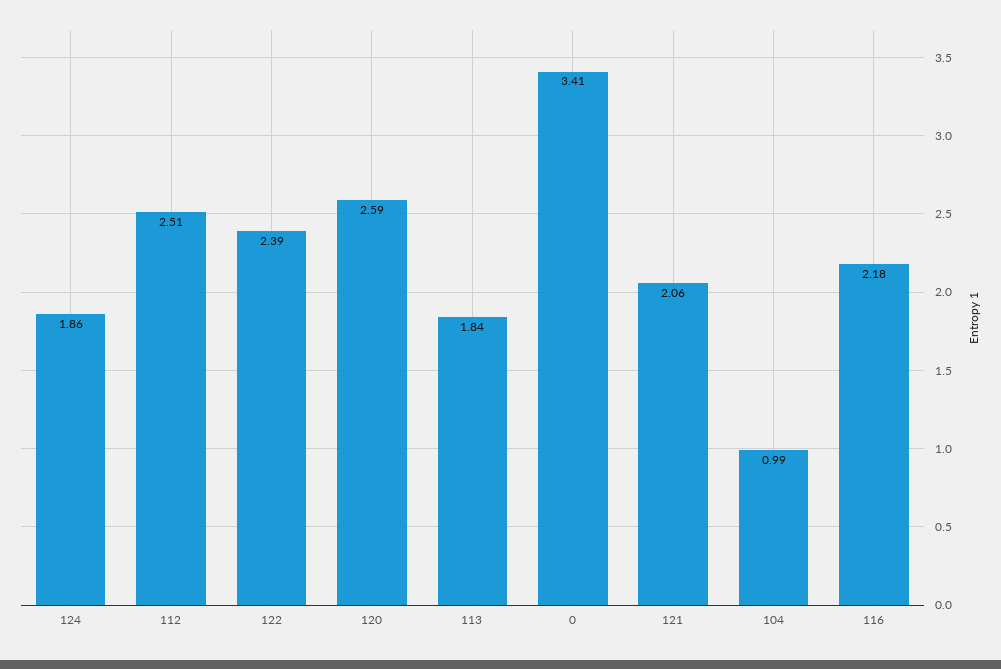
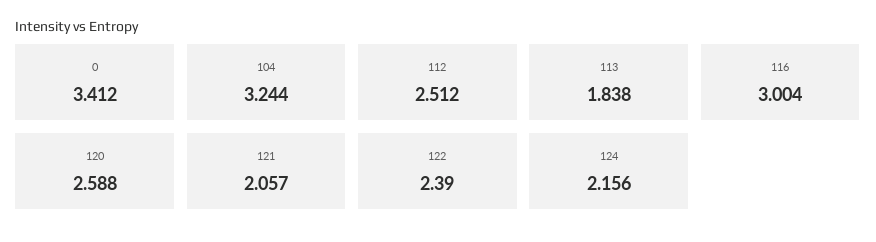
124: 1.86 -> 2.156
104: 0.99 -> 3.244
116: 2.18 -> 3.004

